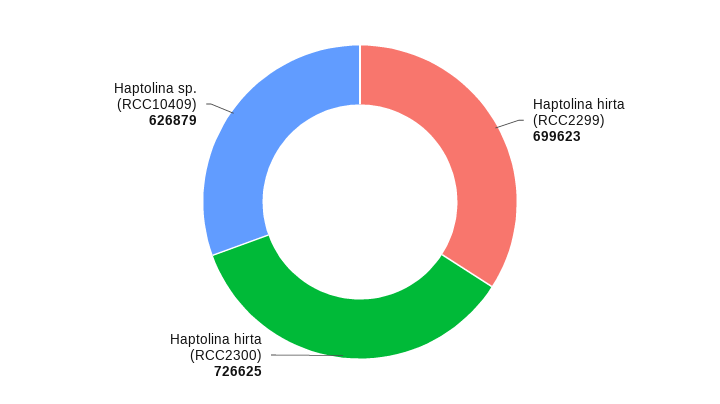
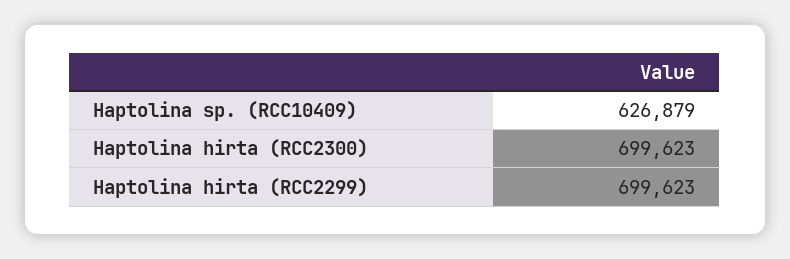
Haptolina hirta (RCC2300): 726625 -> 699623

